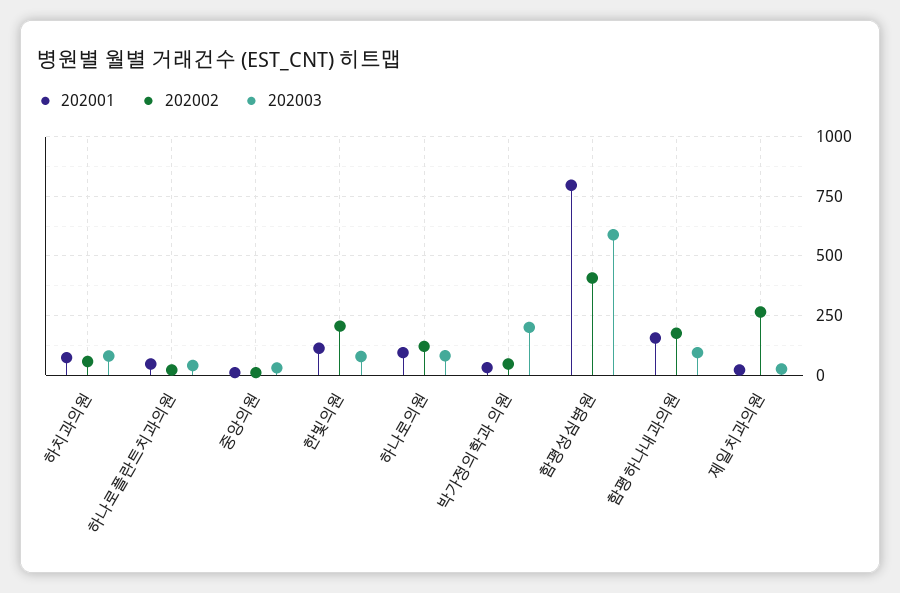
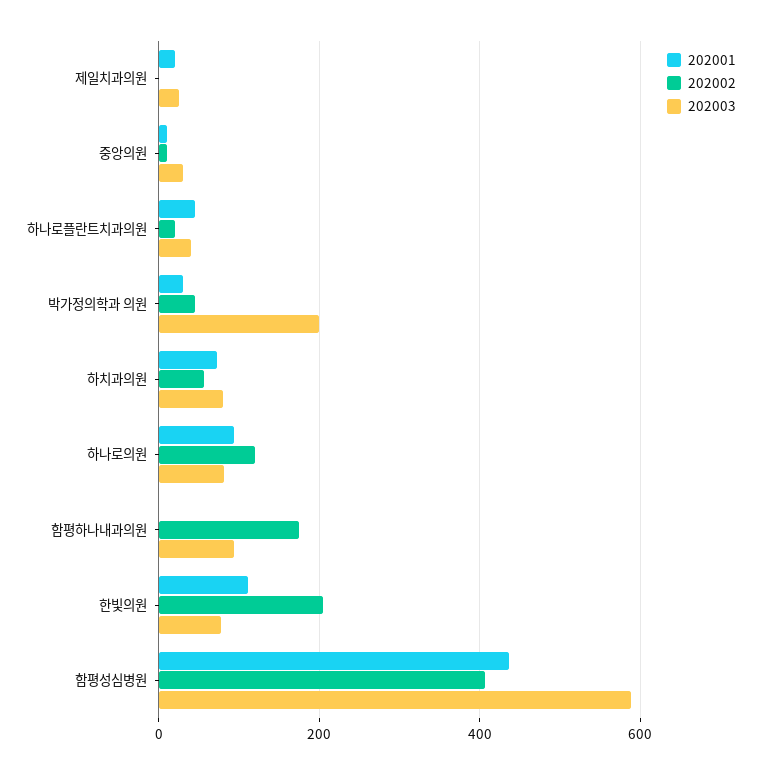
202001, 함평성심병원: 800 -> 440
202001, 함평하나내과의원: 150 -> 0
202002, 제일치과의원: 250 -> 0

